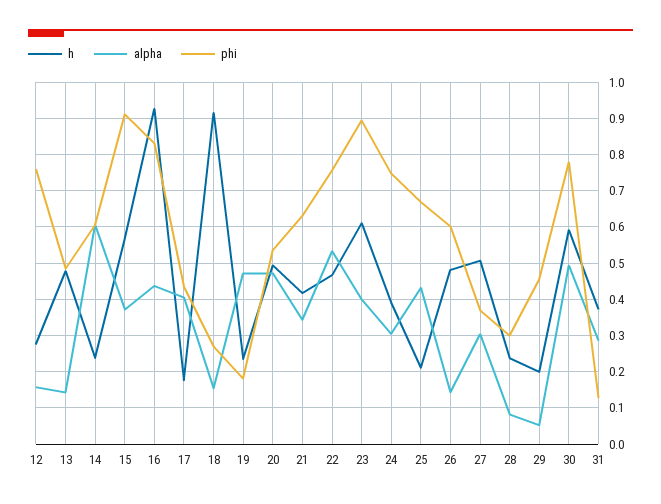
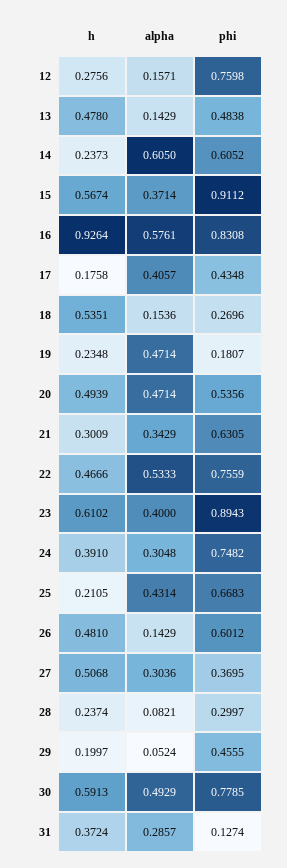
alpha, 16: 0.44 -> 0.5761
h, 18: 0.92 -> 0.5351
h, 21: 0.42 -> 0.3009

